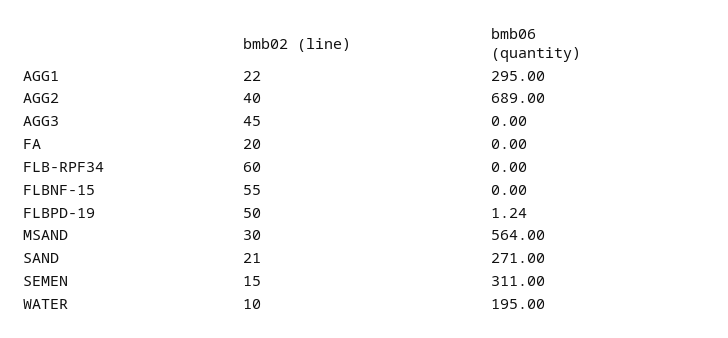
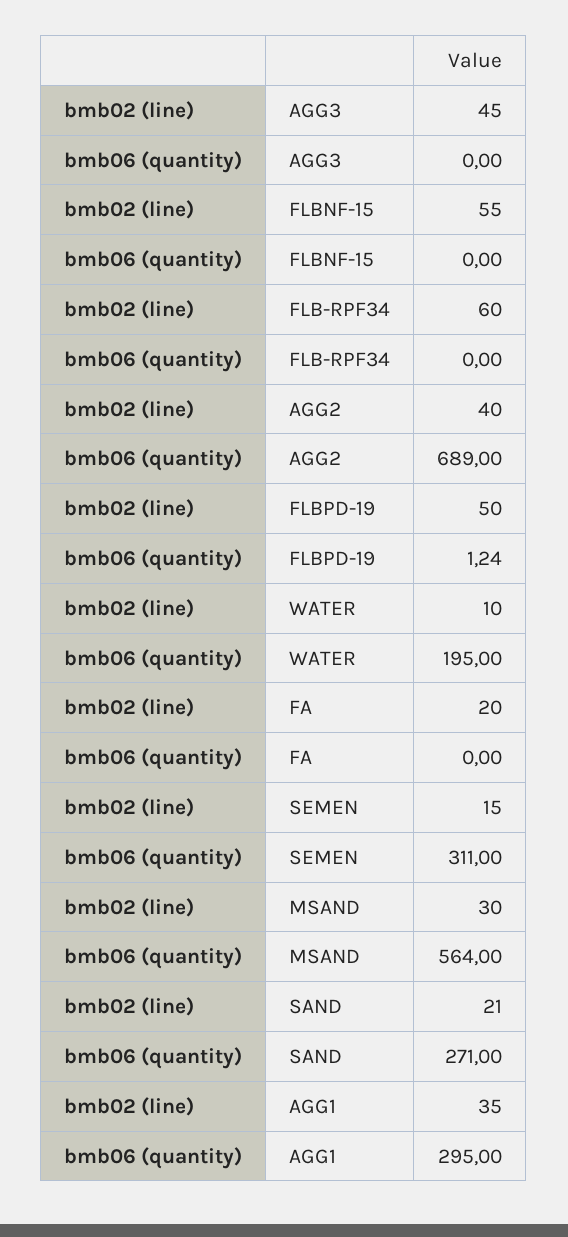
bmb02 (line), AGG1: 22 -> 35

